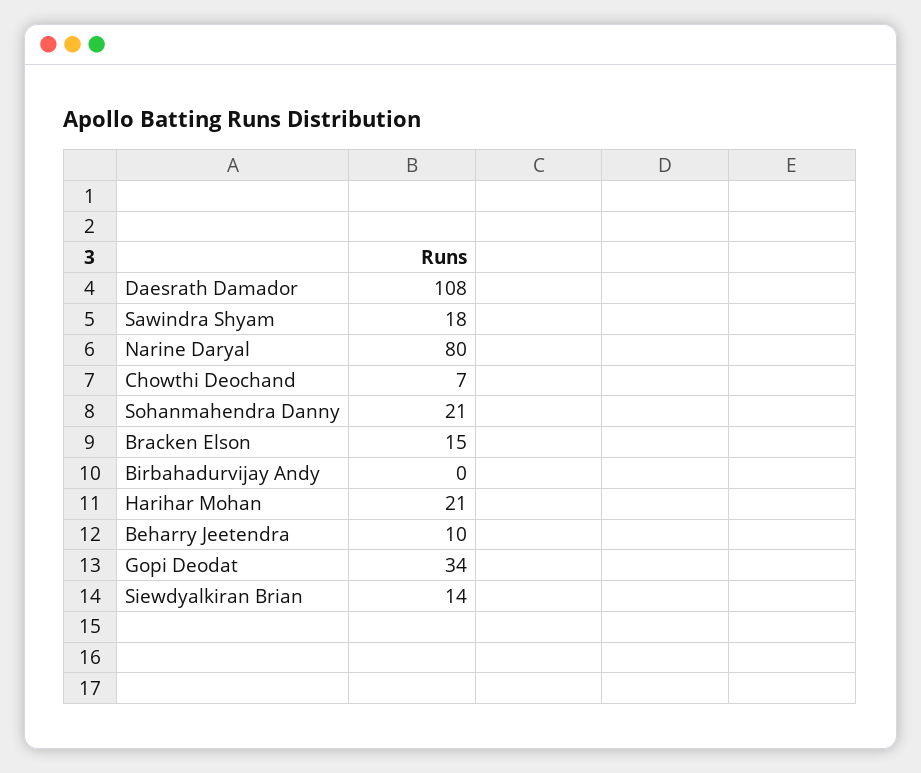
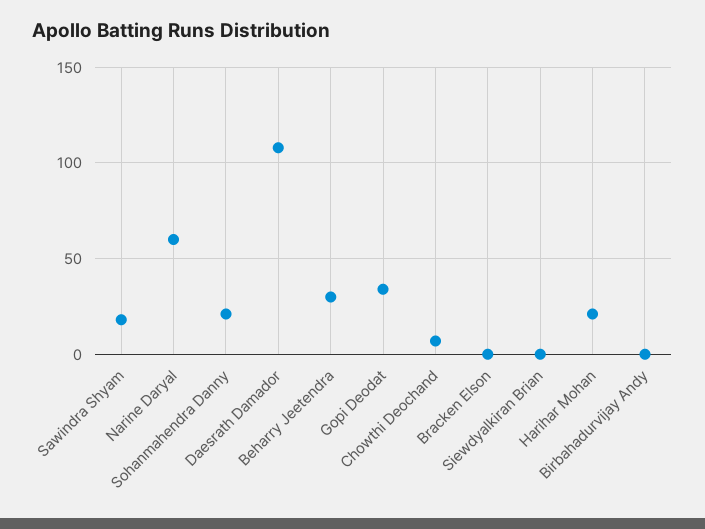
Narine Daryal: 80 -> 60
Bracken Elson: 15 -> 0
Beharry Jeetendra: 10 -> 30
Siewdyalkiran Brian: 14 -> 0

